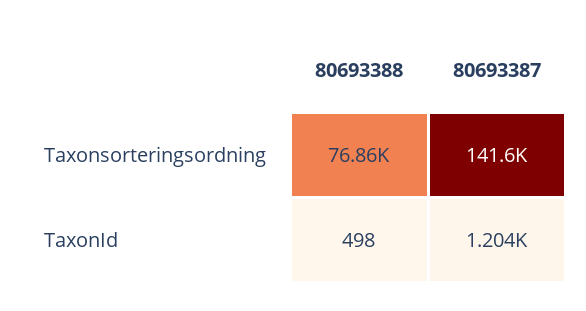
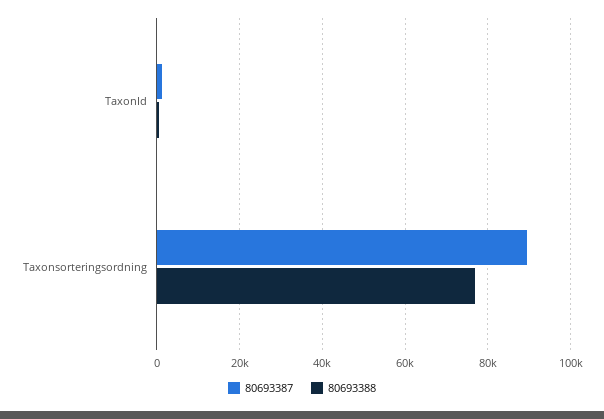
80693387, Taxonsorteringsordning: 141600 -> 90000

